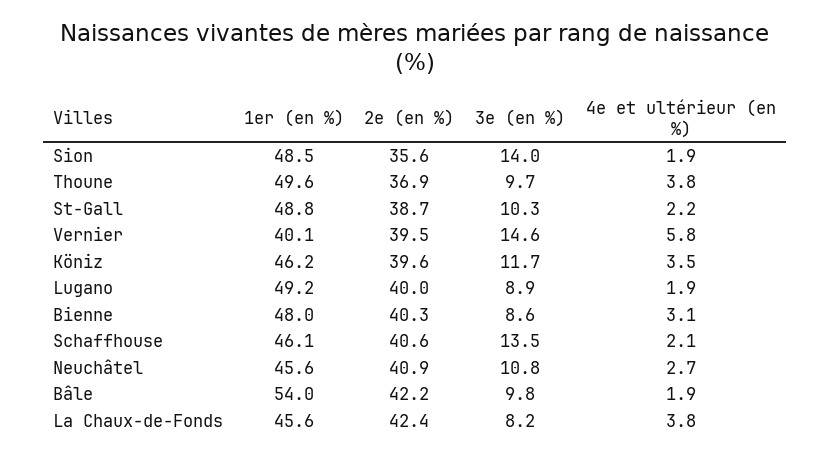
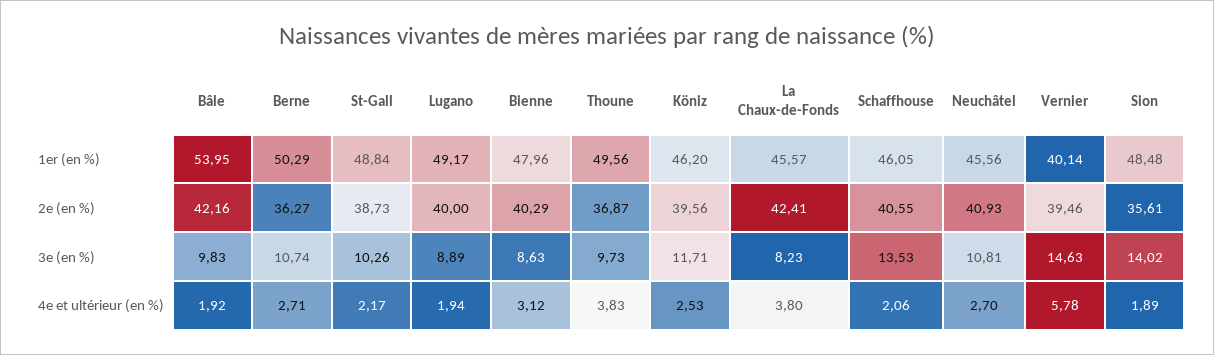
4e et ultérieur (en %), Köniz: 3.5 -> 2.53
1er (en %), Berne: none -> 50.29
2e (en %), Berne: none -> 36.27
3e (en %), Berne: none -> 10.74
4e et ultérieur (en %), Berne: none -> 2.71

